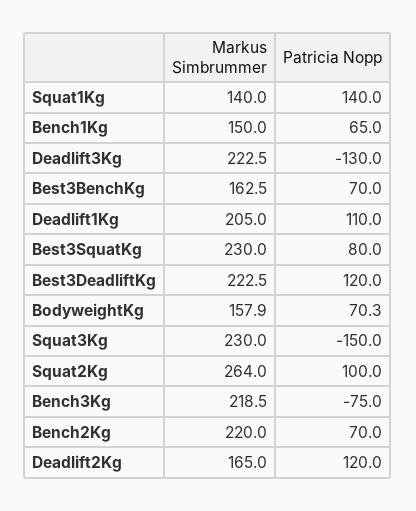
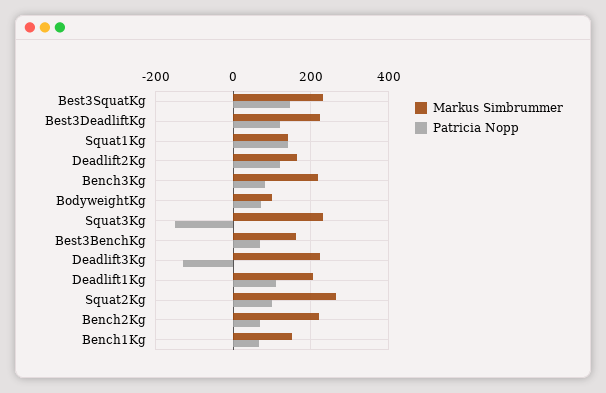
Patricia Nopp, Best3SquatKg: 80 -> 140
Markus Simbrummer, BodyweightKg: 157.9 -> 100
Patricia Nopp, Bench3Kg: -75 -> 80

